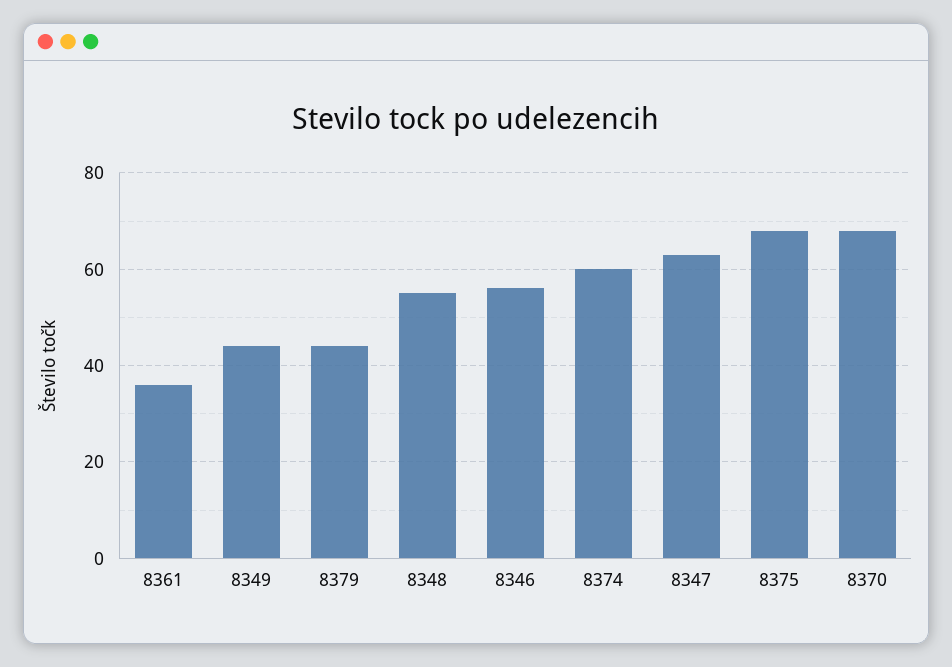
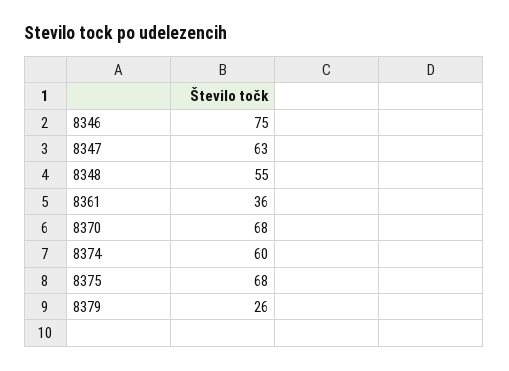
8349: 45 -> none
8379: 45 -> 26
8346: 55 -> 75

